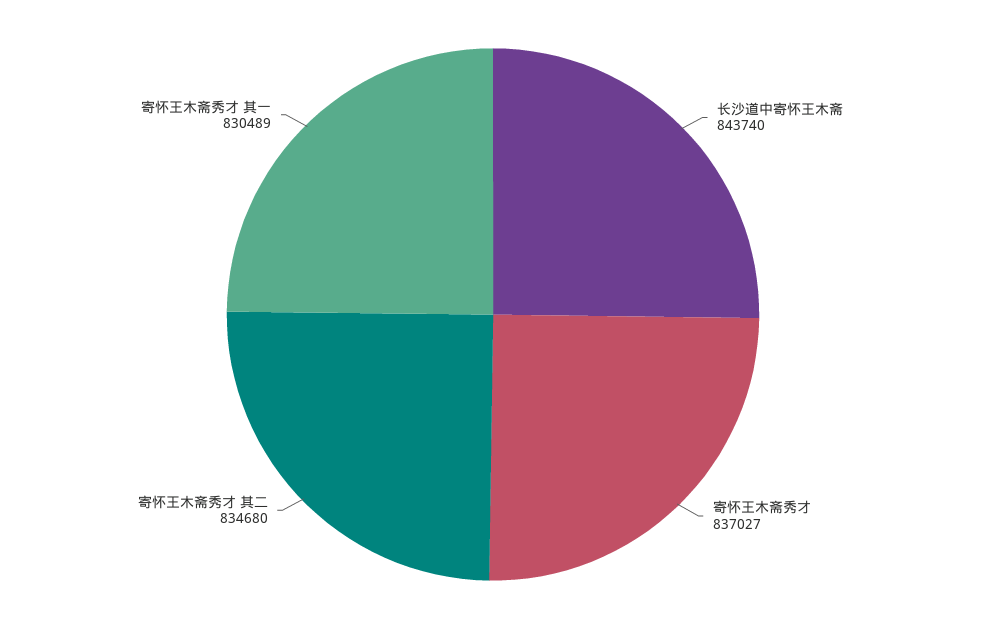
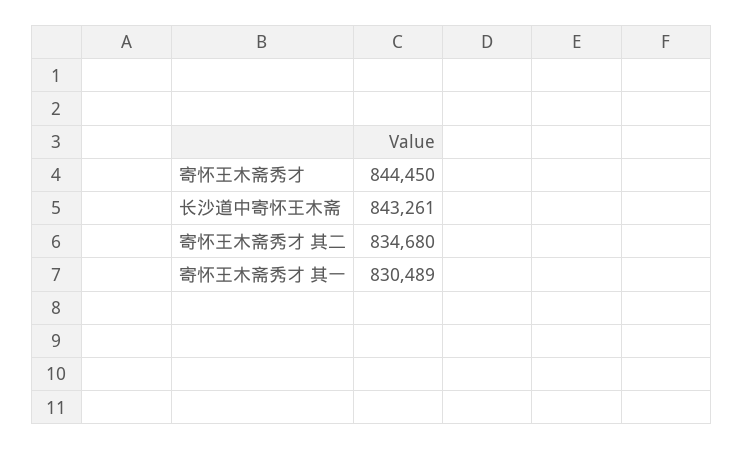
长沙道中寄怀王木斋: 843740 -> 843261
寄怀王木斋秀才: 837027 -> 844450

